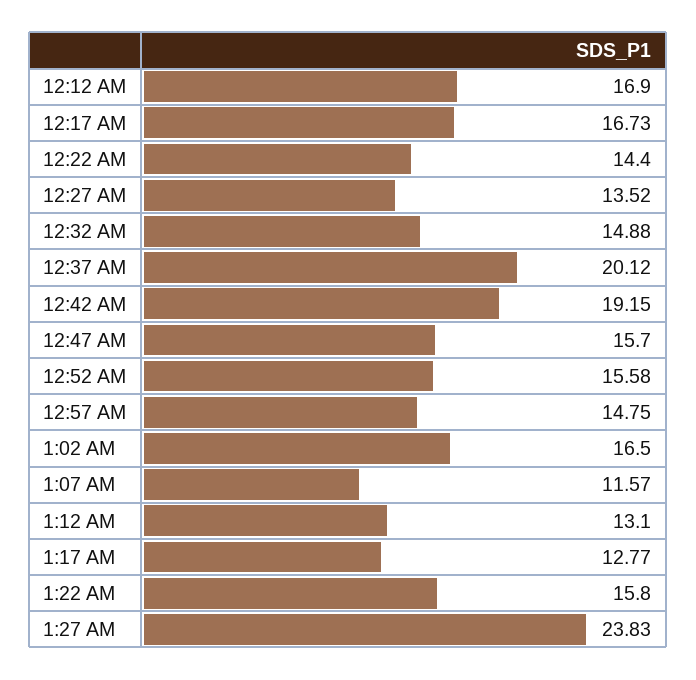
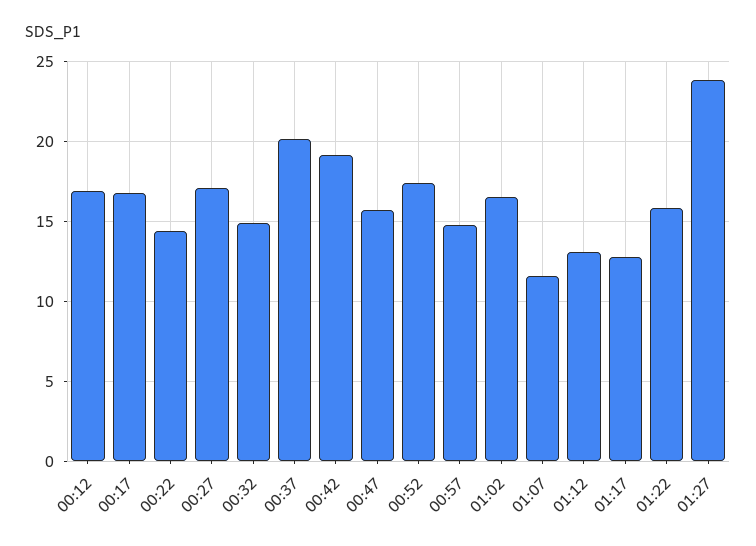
12:27 AM: 13.52 -> 17
12:52 AM: 15.58 -> 17.5

